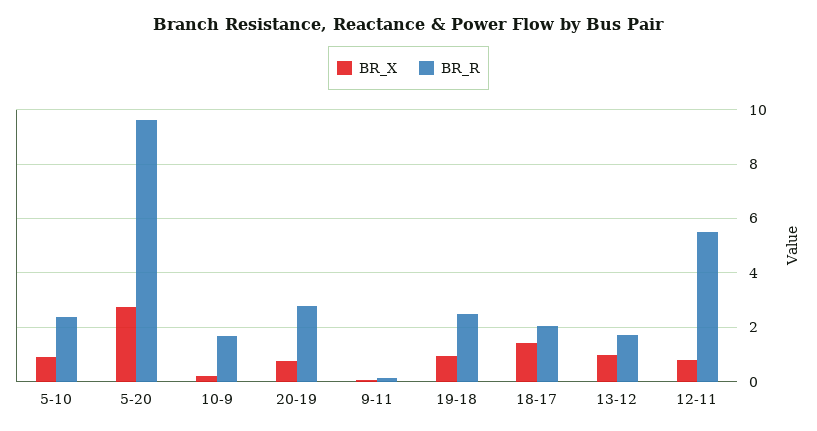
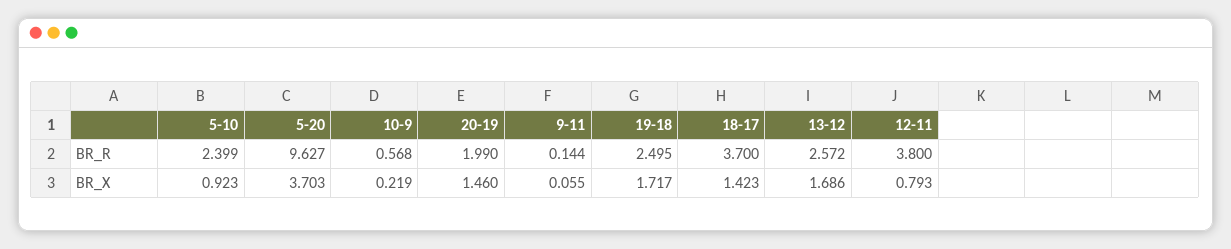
BR_X, 5-20: 2.75 -> 3.703
BR_R, 10-9: 1.75 -> 0.568
BR_X, 20-19: 0.75 -> 1.46
BR_R, 20-19: 2.75 -> 1.99
BR_X, 19-18: 1 -> 1.717
BR_R, 18-17: 2 -> 3.7
BR_X, 13-12: 1 -> 1.686
BR_R, 13-12: 1.75 -> 2.572
BR_R, 12-11: 5.5 -> 3.8

